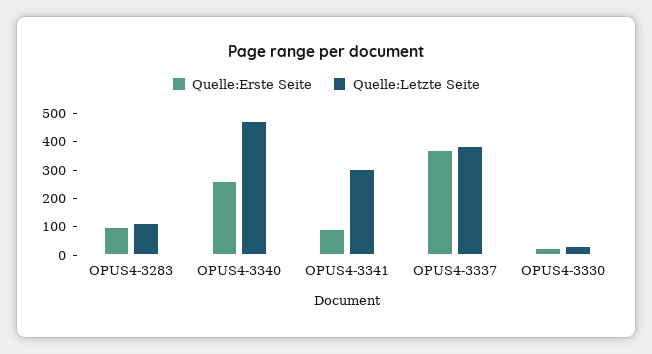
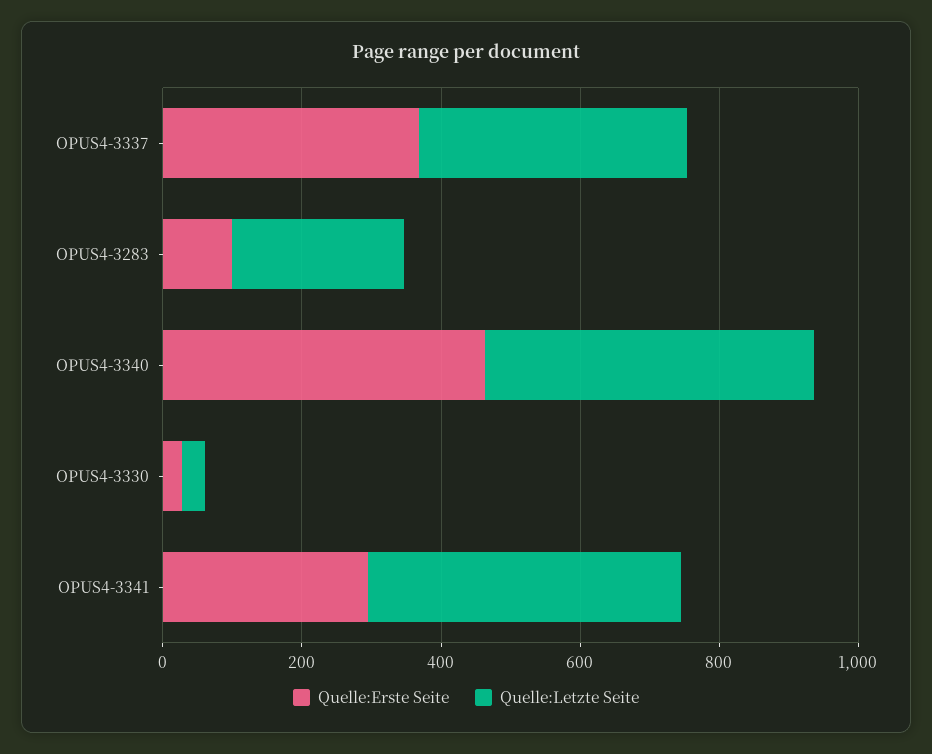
Quelle:Letzte Seite, OPUS4-3283: 100 -> 250
Quelle:Erste Seite, OPUS4-3340: 250 -> 450
Quelle:Erste Seite, OPUS4-3341: 100 -> 300
Quelle:Letzte Seite, OPUS4-3341: 300 -> 450

